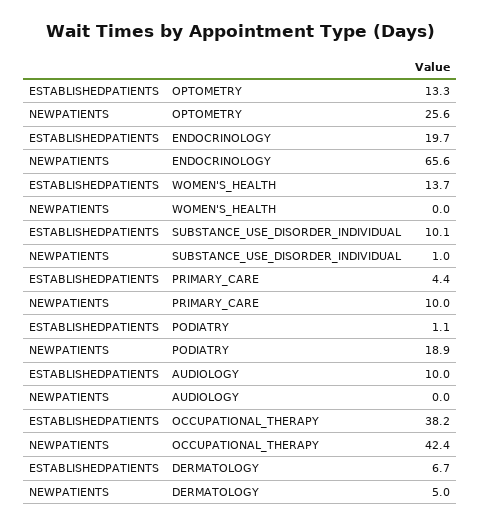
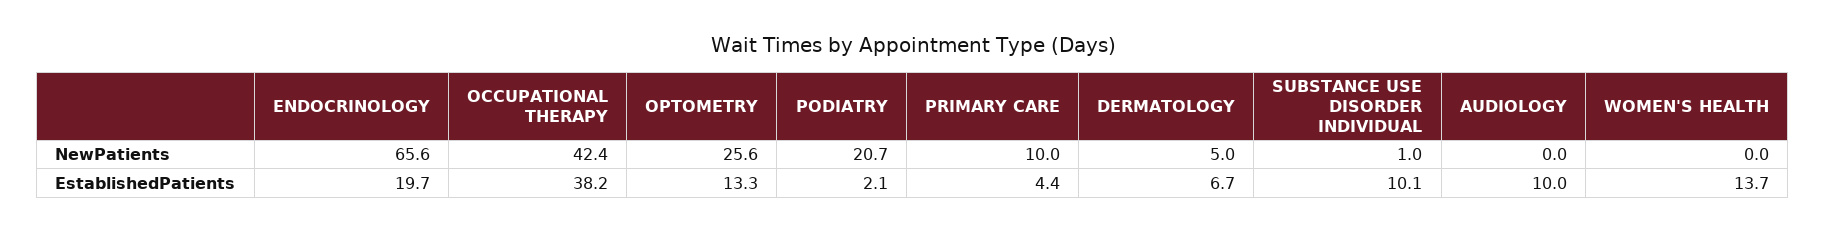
ESTABLISHEDPATIENTS, PODIATRY: 1.1 -> 2.1
NEWPATIENTS, PODIATRY: 18.9 -> 20.7

